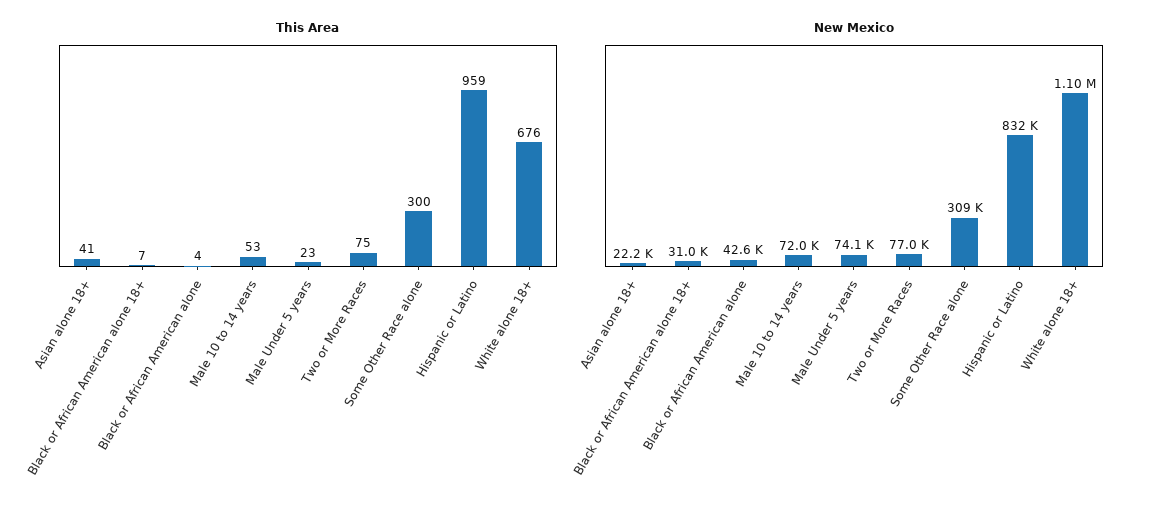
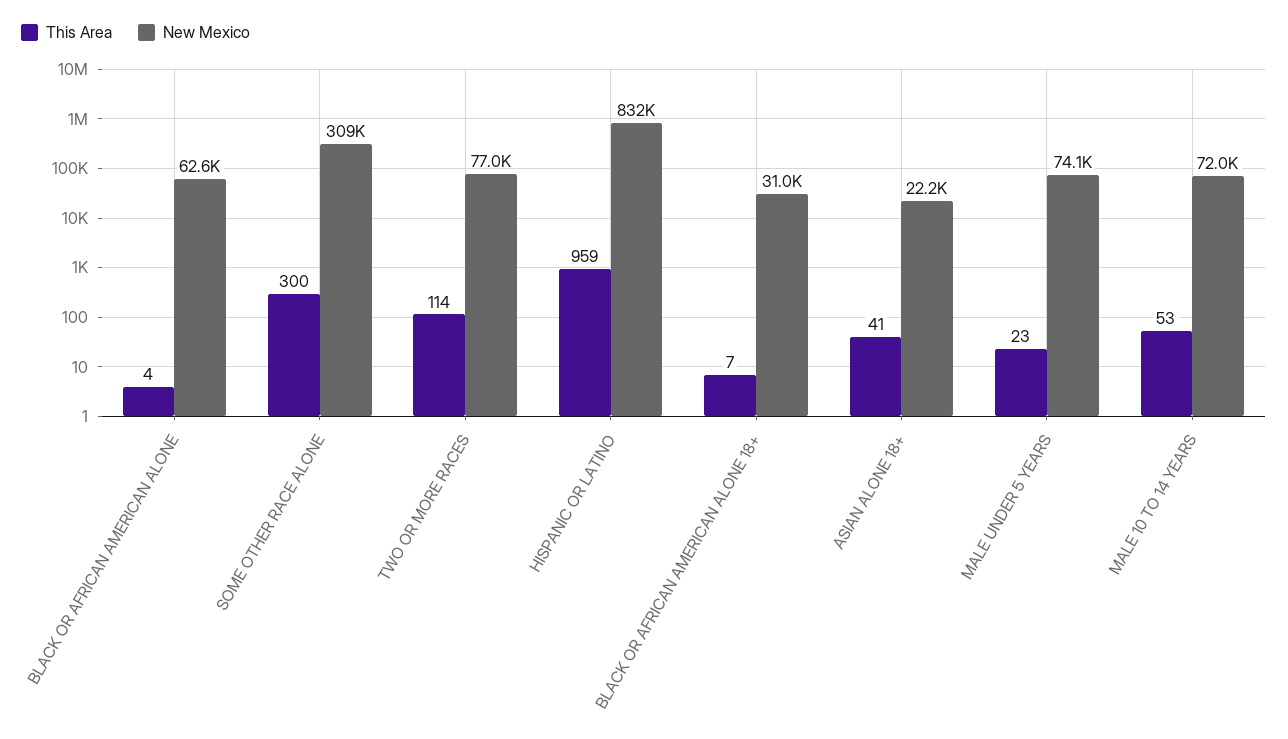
This Area, Two or More Races: 75 -> 114
This Area, White alone 18+: 676 -> none
New Mexico, Black or African American alone: 42600 -> 62600
New Mexico, White alone 18+: 1100000 -> none

